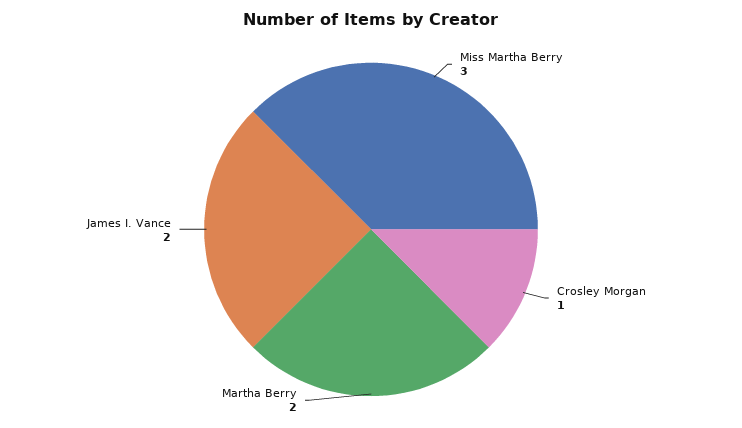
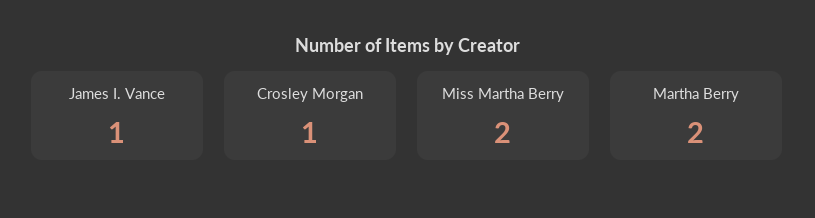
Miss Martha Berry: 3 -> 2
James I. Vance: 2 -> 1

